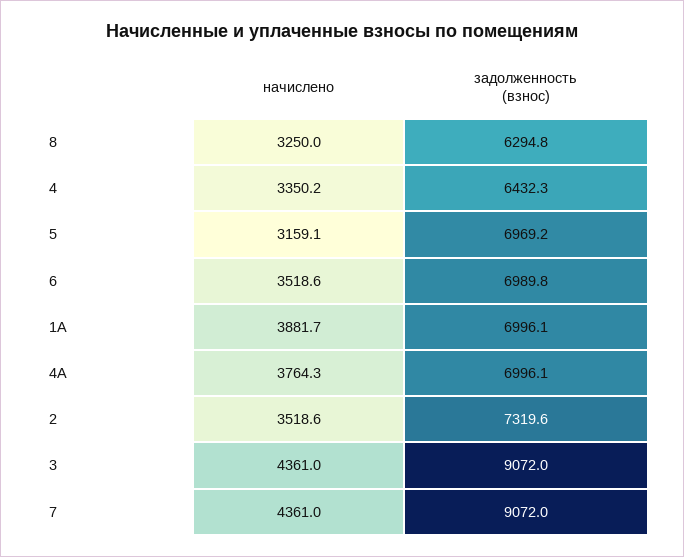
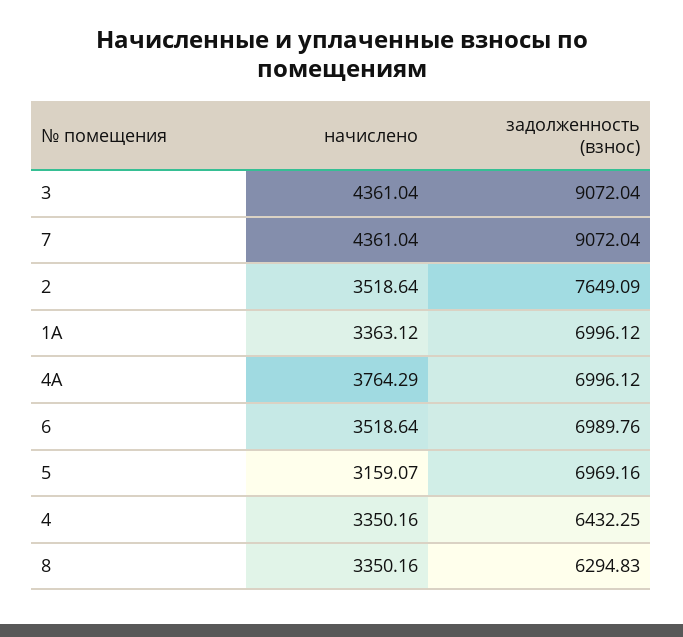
начислено, 8: 3250 -> 3350.16
начислено, 1А: 3881.7 -> 3363.12
задолженность (взнос), 2: 7319.6 -> 7649.09

